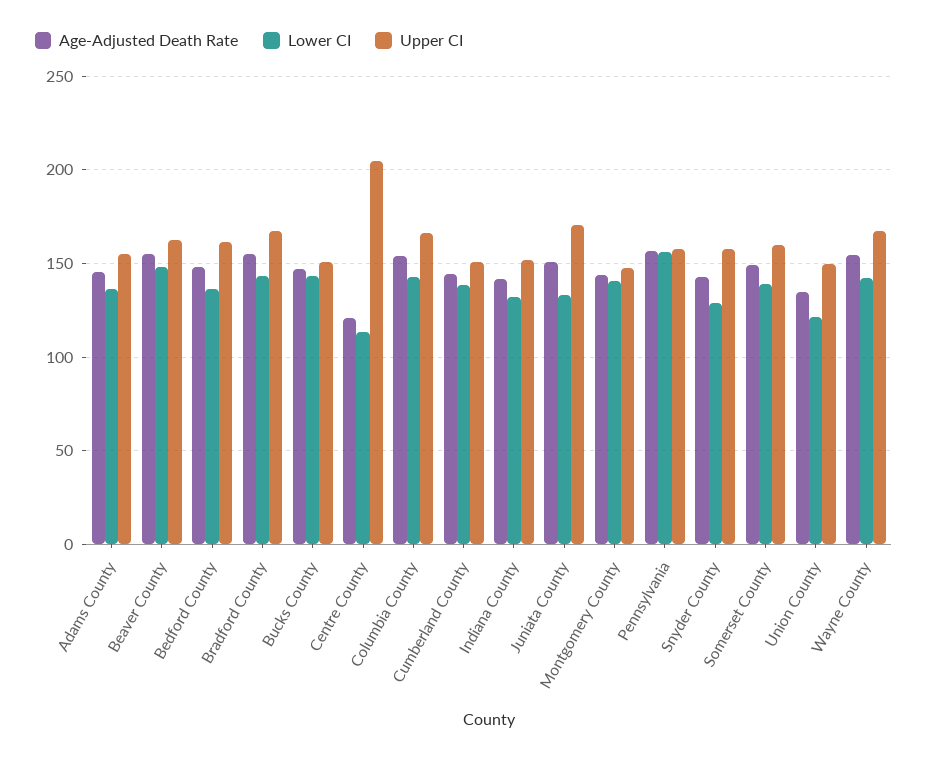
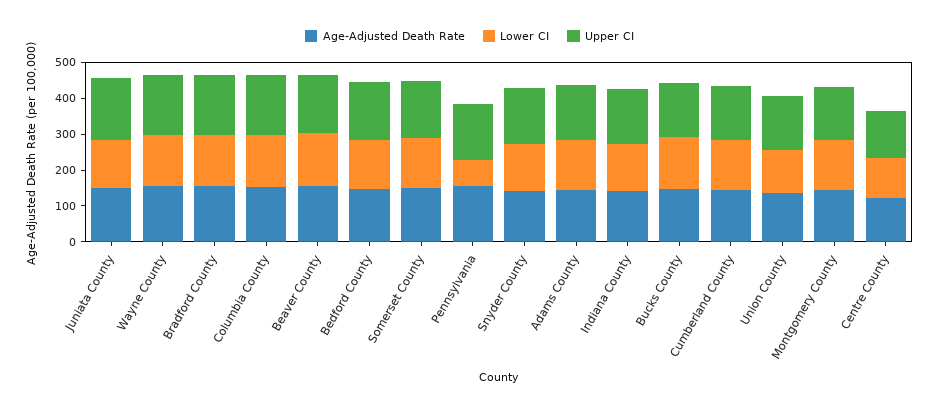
Upper CI, Centre County: 205 -> 125
Lower CI, Pennsylvania: 155 -> 75

